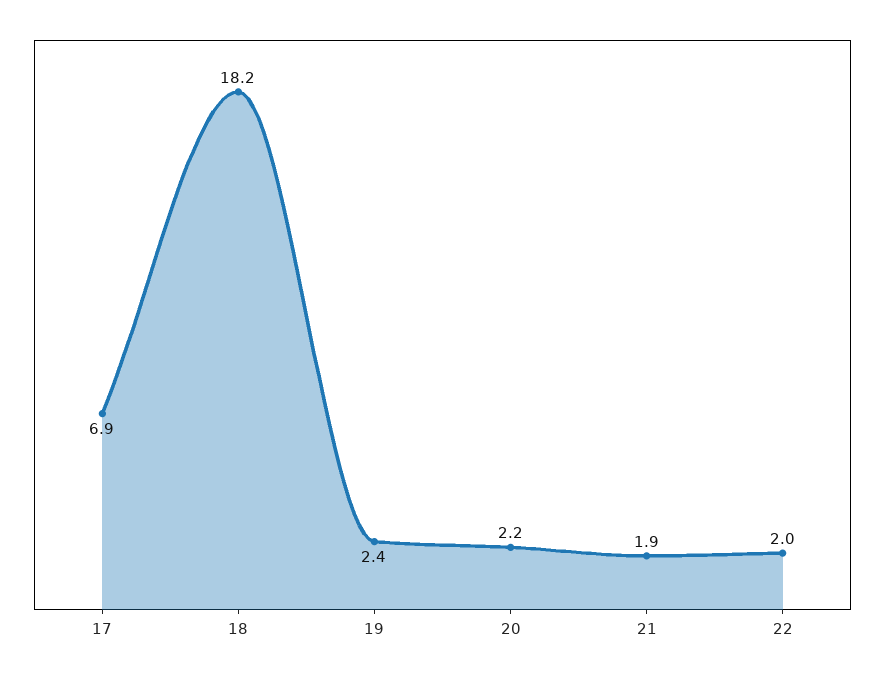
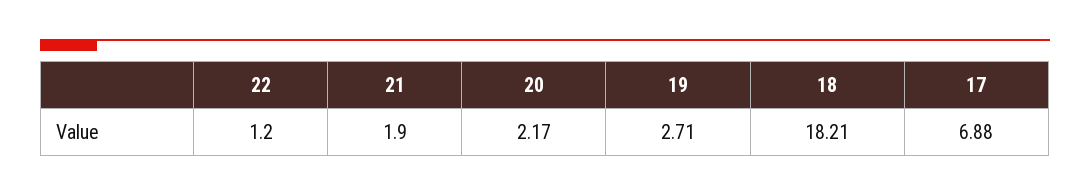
19: 2.4 -> 2.71
22: 2 -> 1.2

